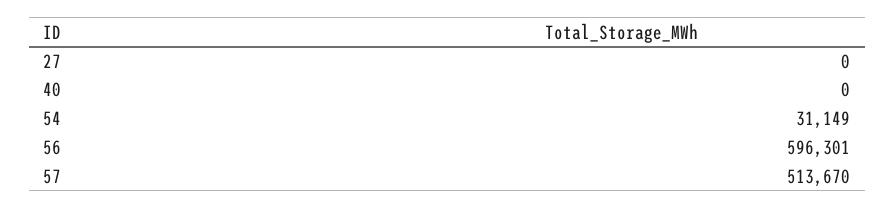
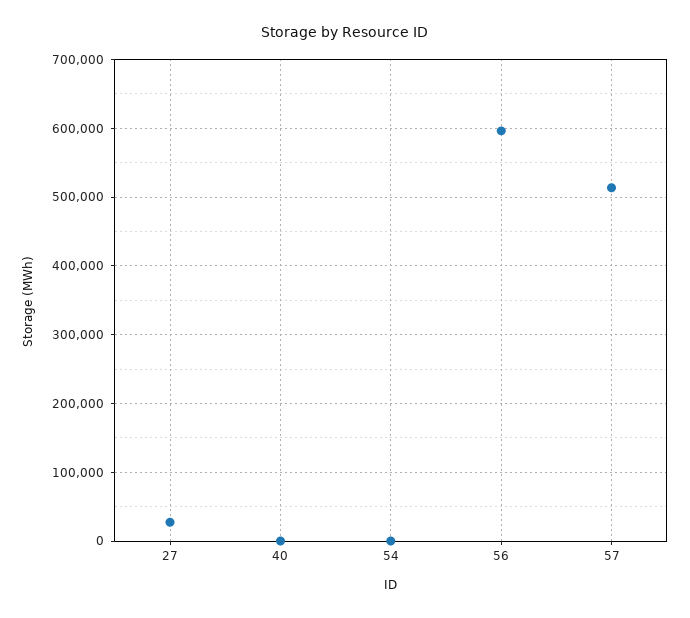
27: 0 -> 30000
54: 31149 -> 0

